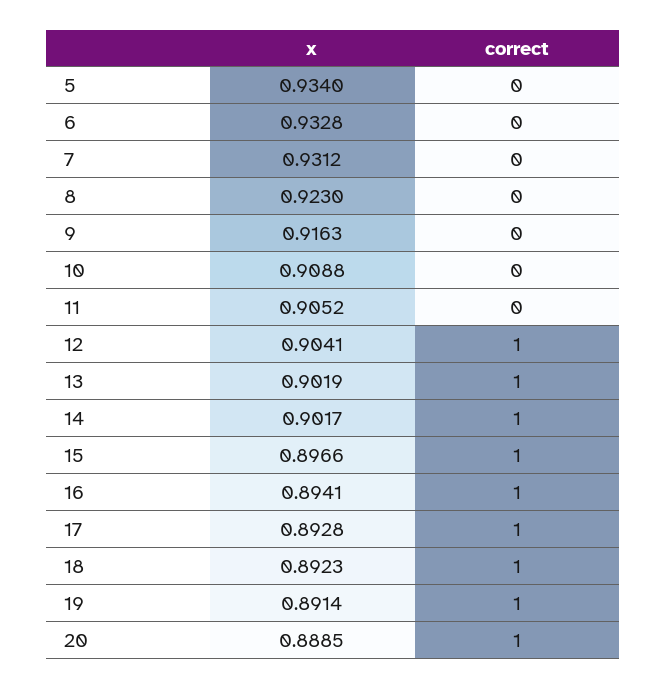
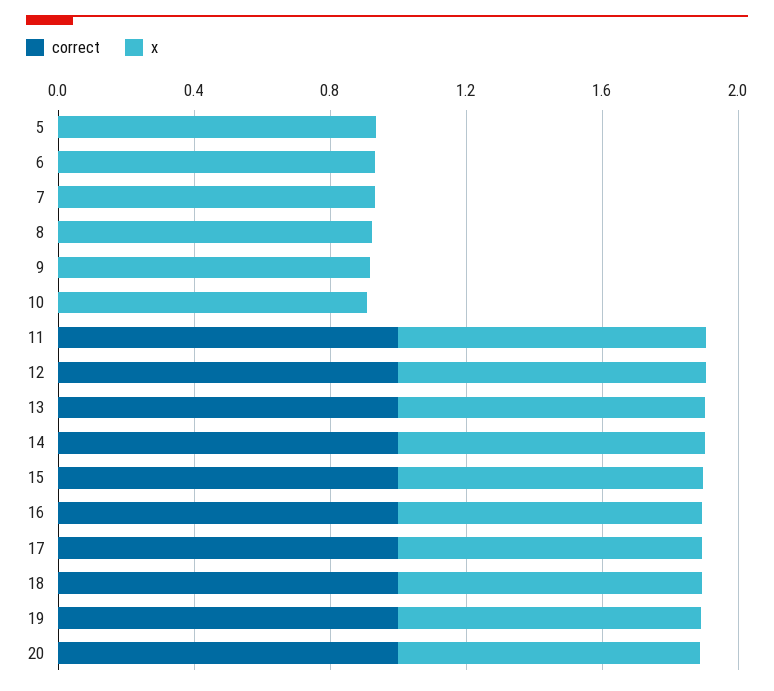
correct, 11: 0 -> 1

